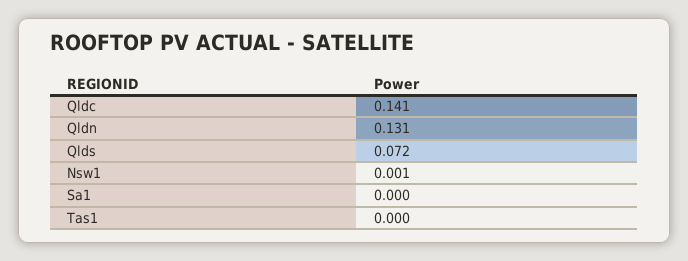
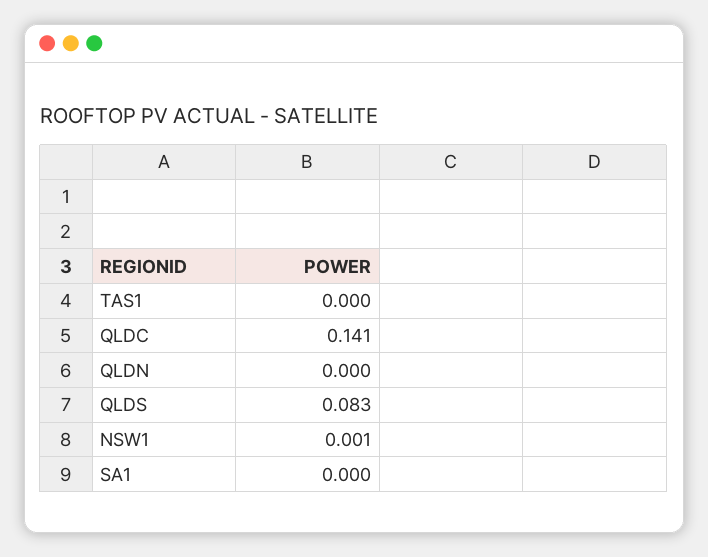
Qldn: 0.131 -> 0
Qlds: 0.072 -> 0.083

